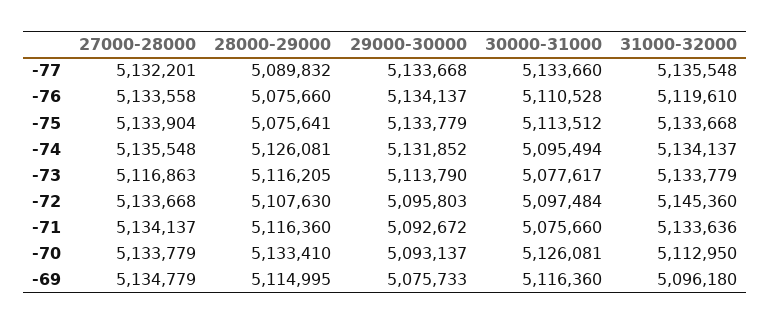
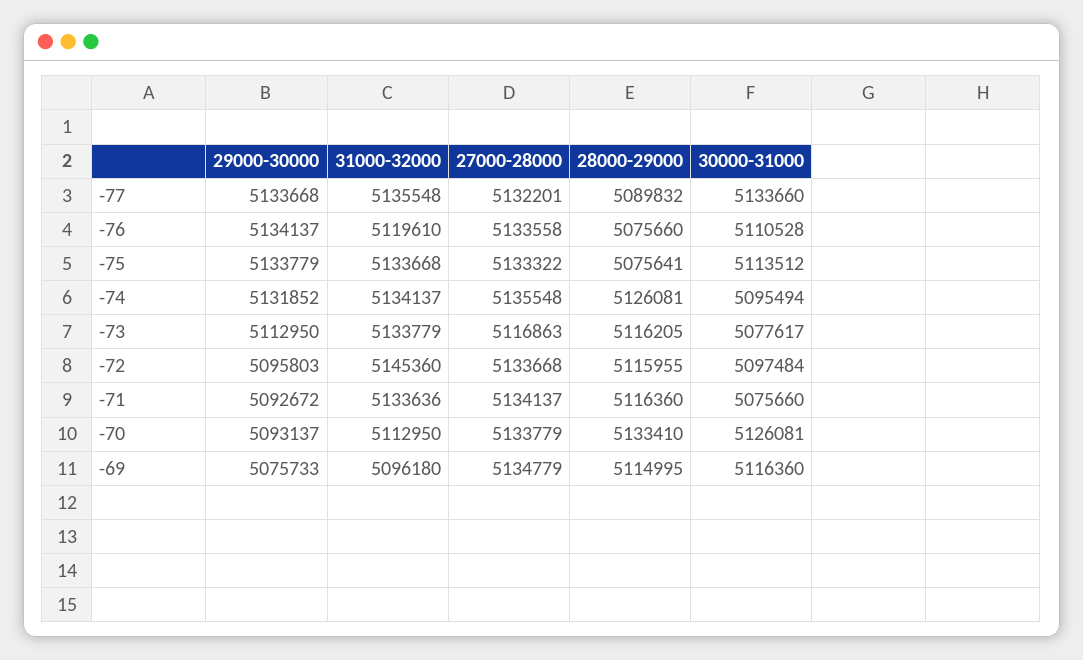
27000-28000, -75: 5133904 -> 5133322
29000-30000, -73: 5113790 -> 5112950
28000-29000, -72: 5107630 -> 5115955

